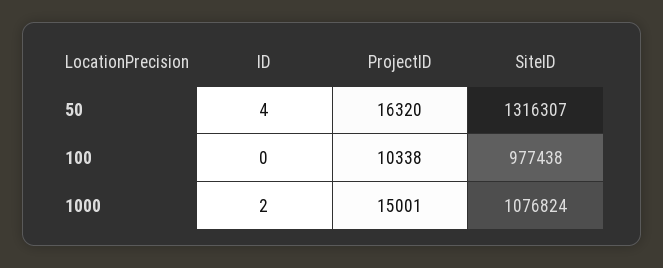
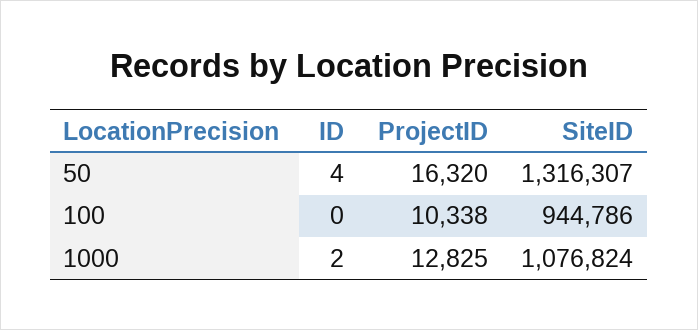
SiteID, 100: 977438 -> 944786
ProjectID, 1000: 15001 -> 12825

